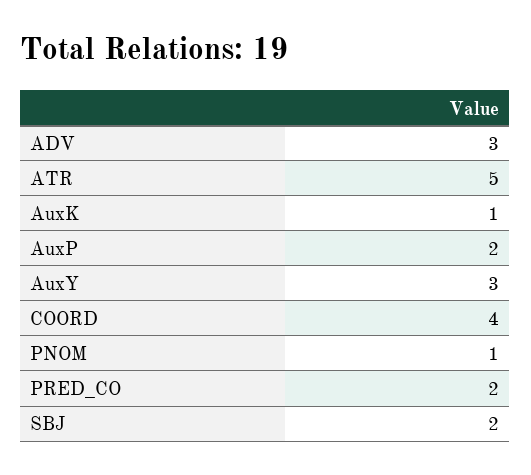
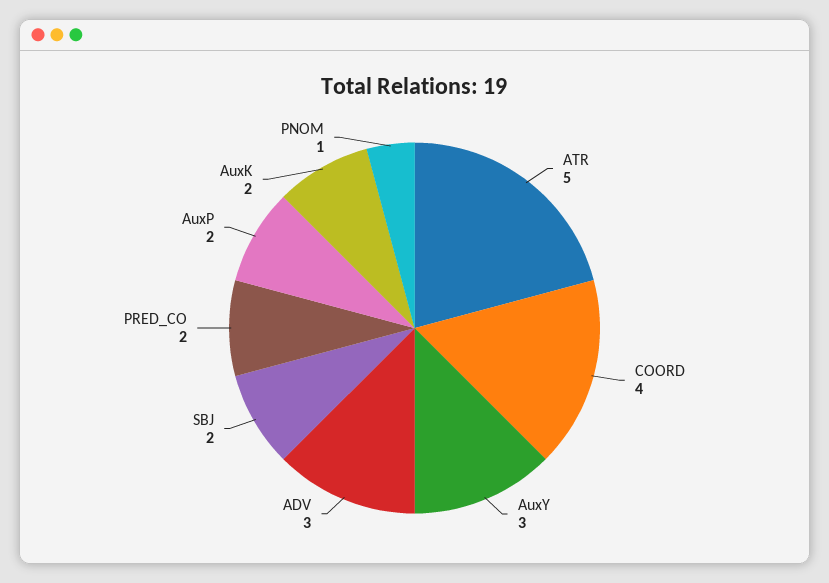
AuxK: 1 -> 2

